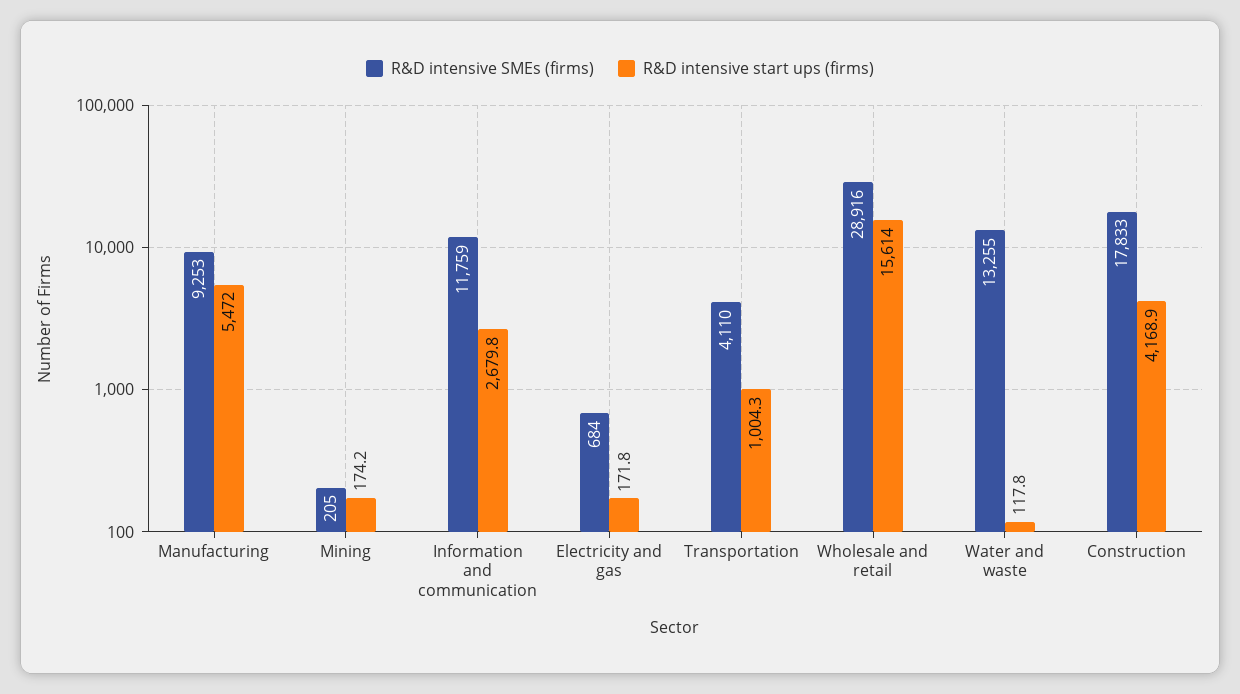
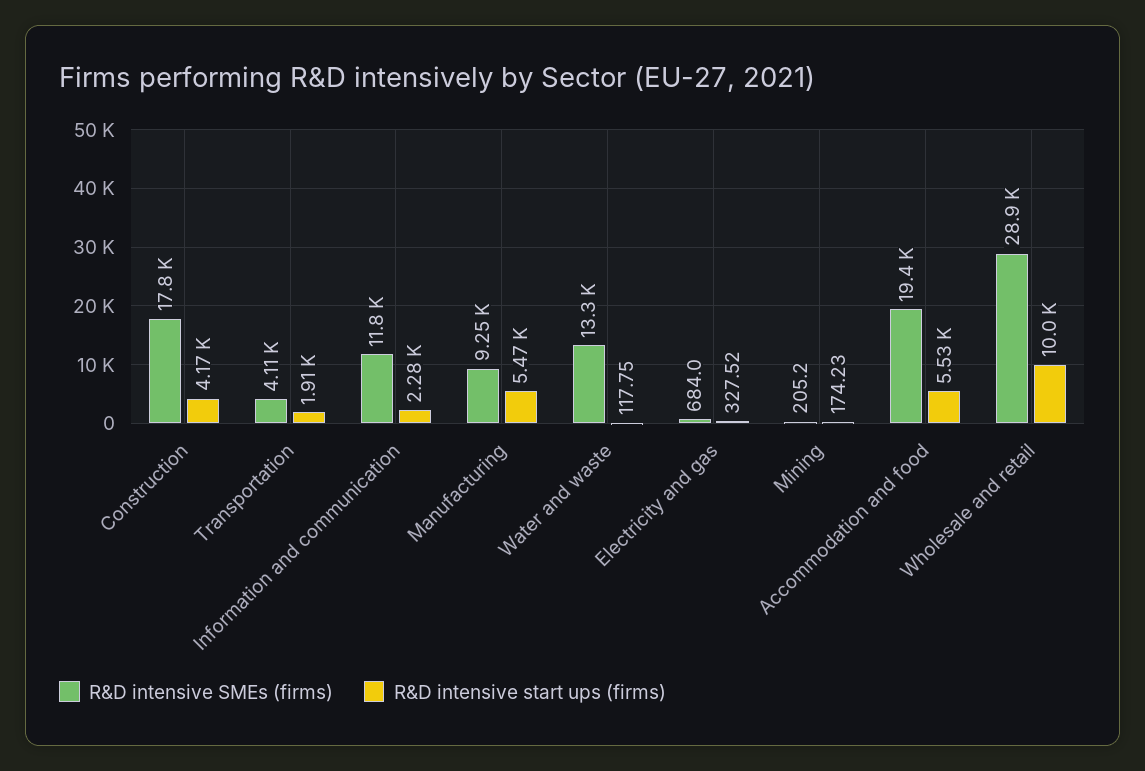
R&D intensive start ups (firms), Information and communication: 2679.8 -> 2280
R&D intensive start ups (firms), Electricity and gas: 171.8 -> 327.52
R&D intensive start ups (firms), Transportation: 1004.3 -> 1910
R&D intensive start ups (firms), Wholesale and retail: 15614 -> 10000
R&D intensive SMEs (firms), Accommodation and food: none -> 19400
R&D intensive start ups (firms), Accommodation and food: none -> 5530

